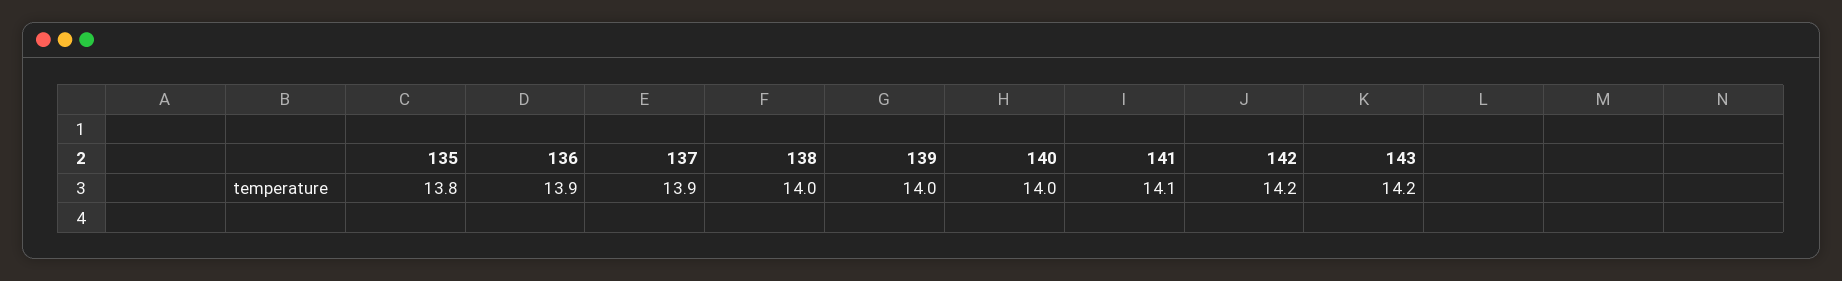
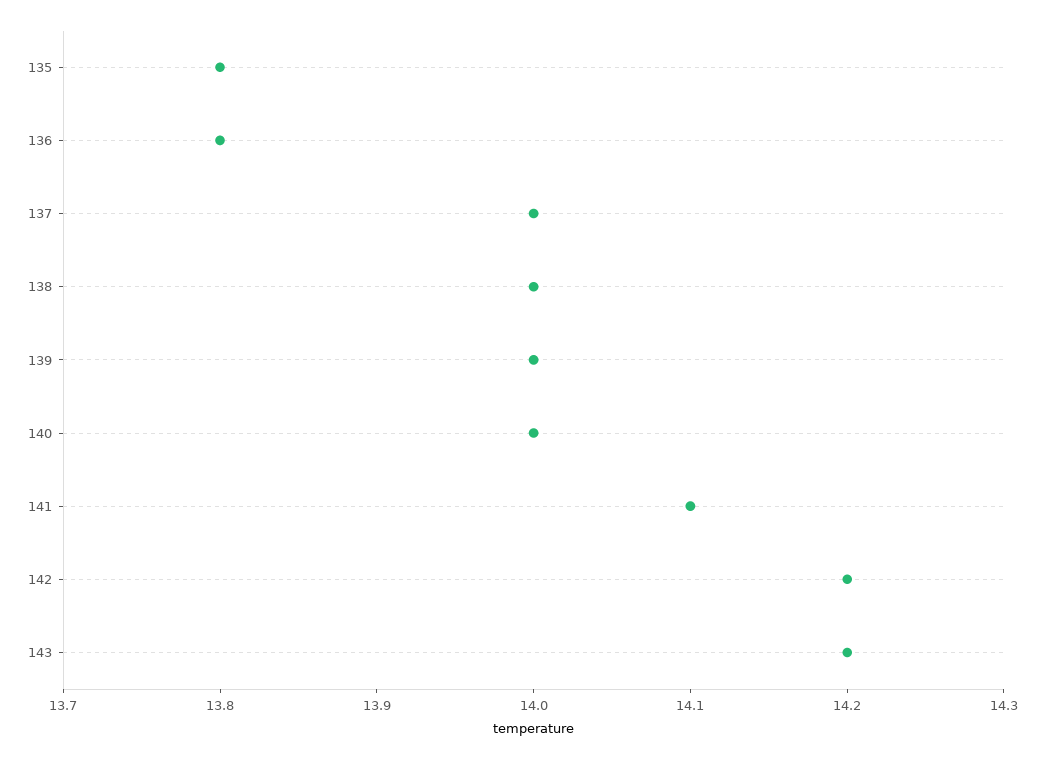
136: 13.9 -> 13.8
137: 13.9 -> 14

